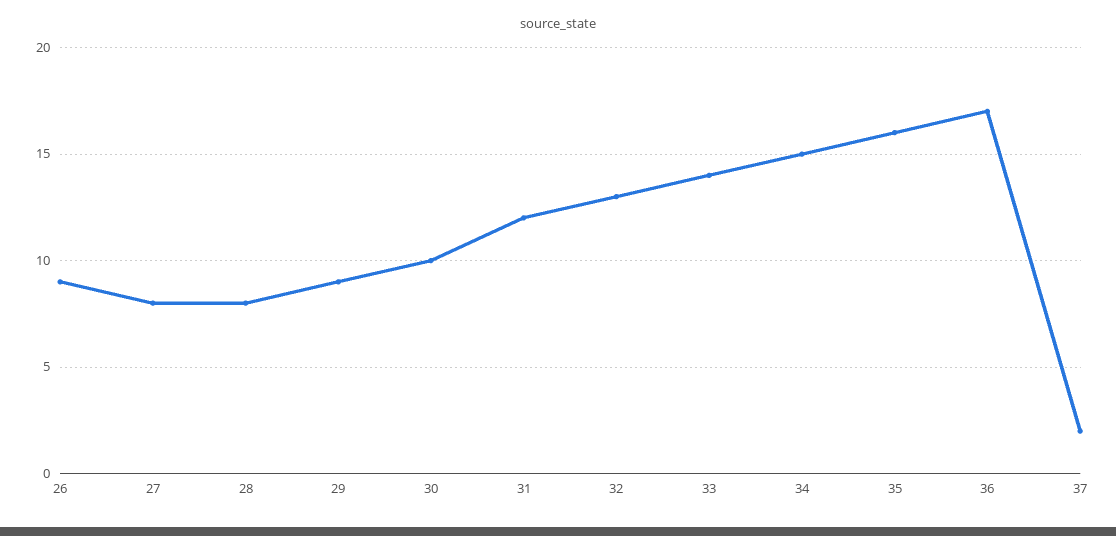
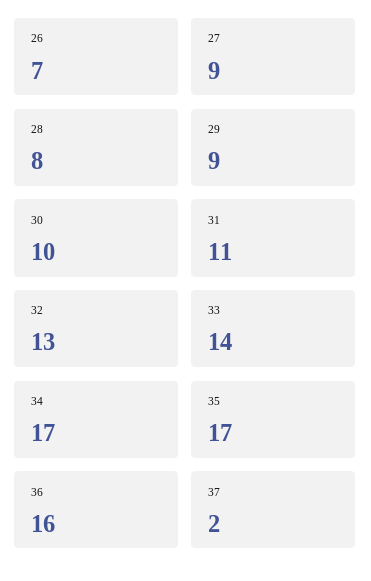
26: 9 -> 7
27: 8 -> 9
31: 12 -> 11
34: 15 -> 17
35: 16 -> 17
36: 17 -> 16

